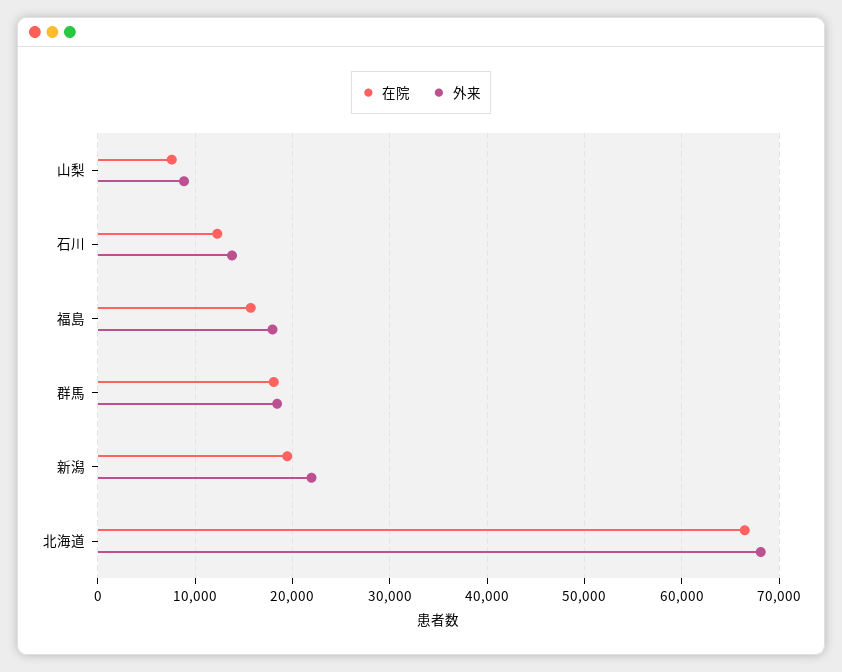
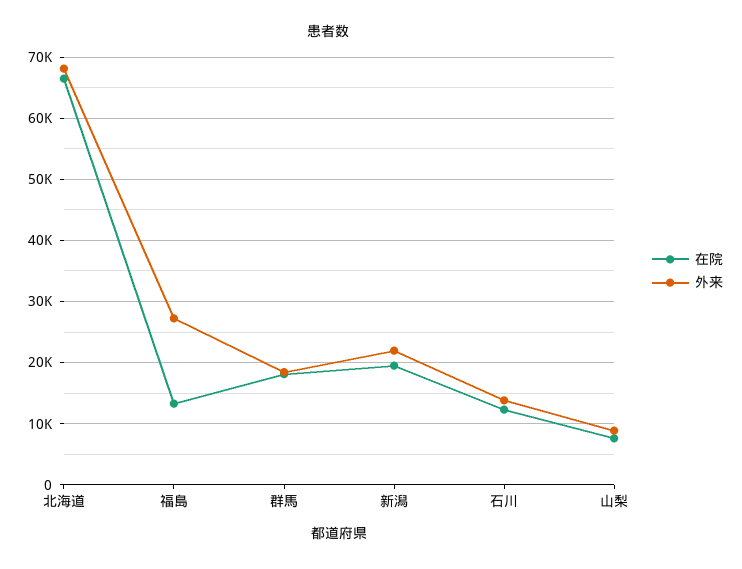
在院, 福島: 16000 -> 13000
外来, 福島: 18000 -> 27000

